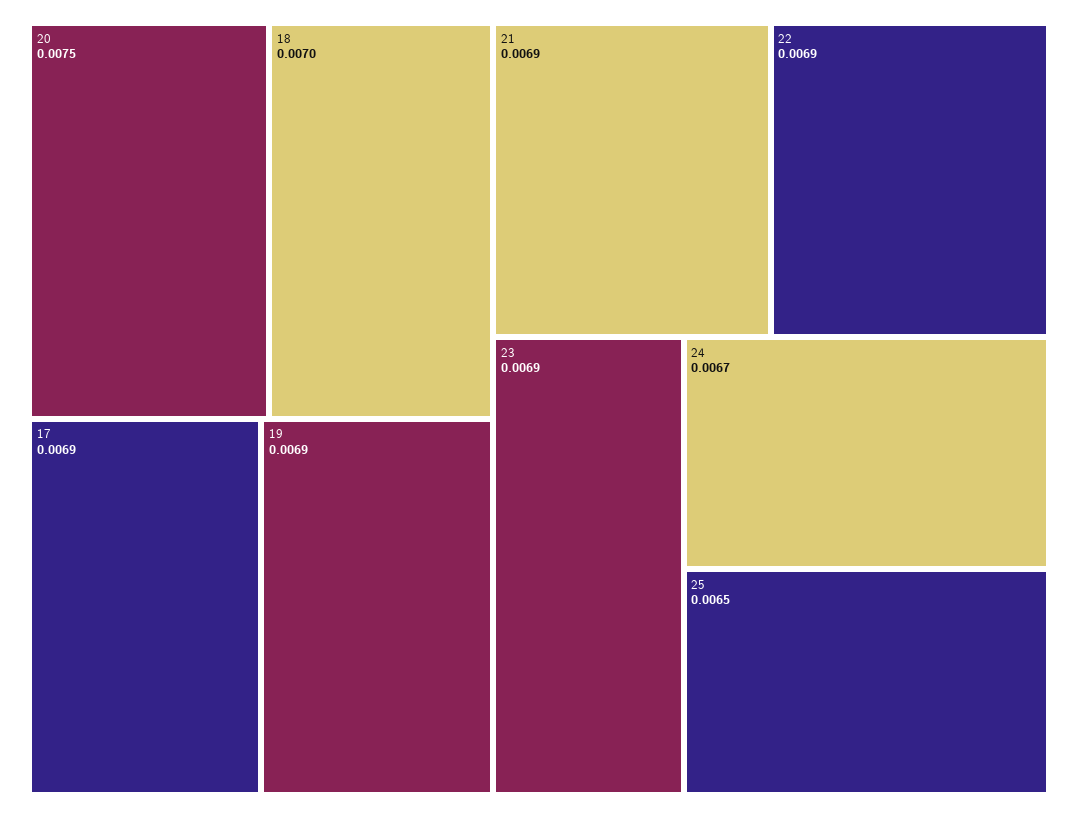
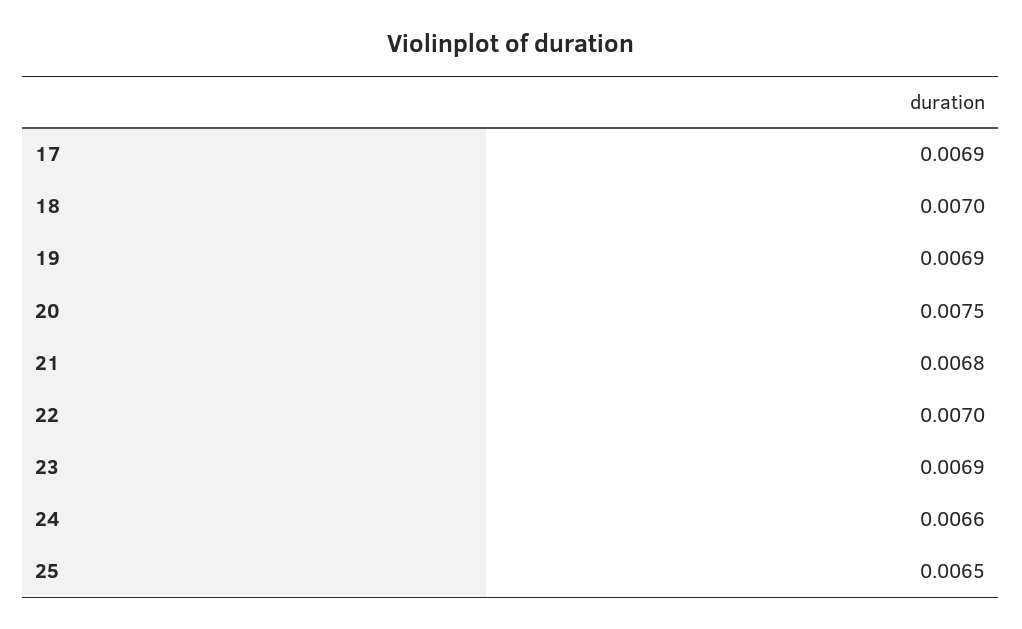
21: 0.0069 -> 0.0068
22: 0.0069 -> 0.007
24: 0.0067 -> 0.0066

